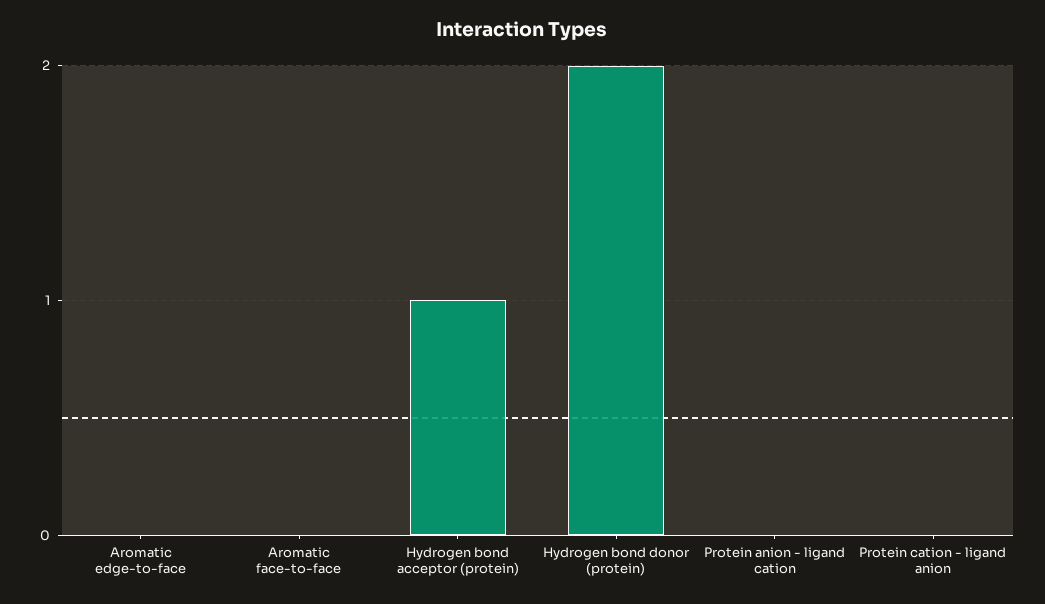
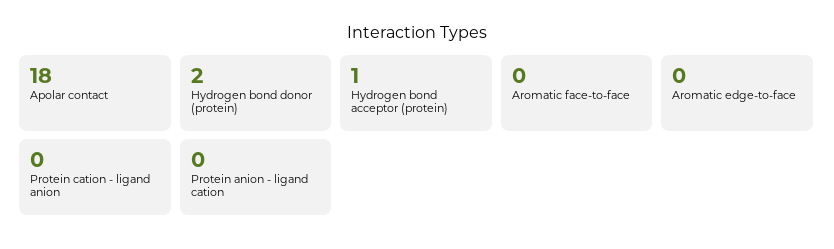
Apolar contact: none -> 18

